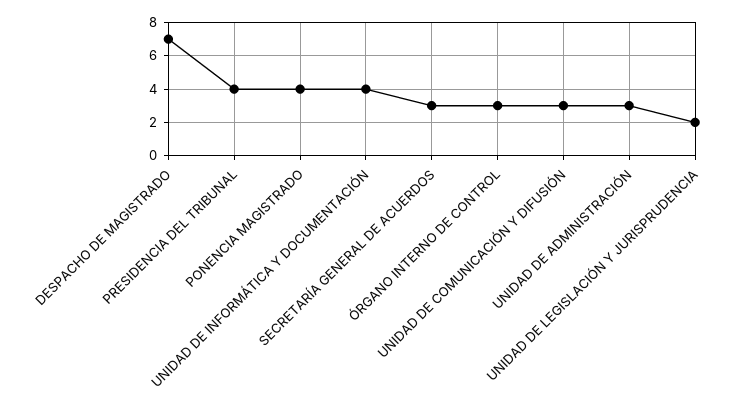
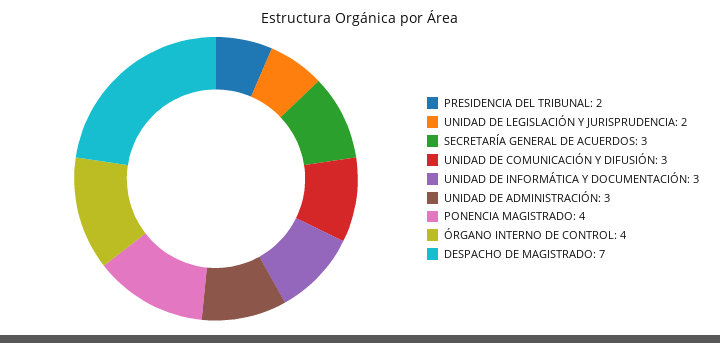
PRESIDENCIA DEL TRIBUNAL: 4 -> 2
UNIDAD DE INFORMÁTICA Y DOCUMENTACIÓN: 4 -> 3
ÓRGANO INTERNO DE CONTROL: 3 -> 4

